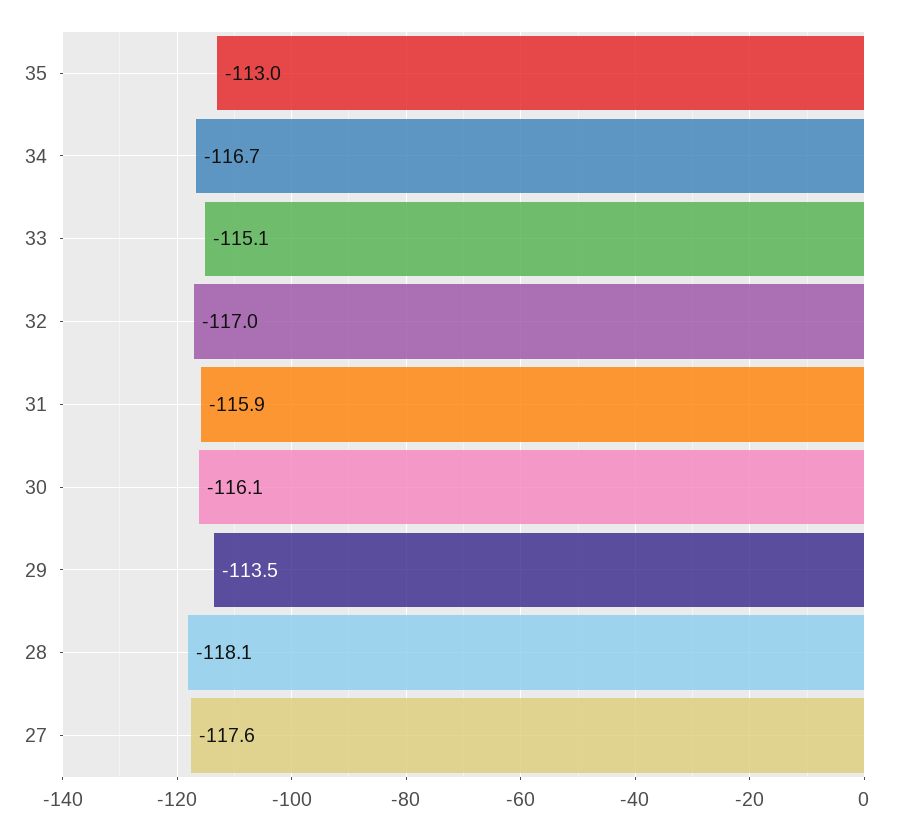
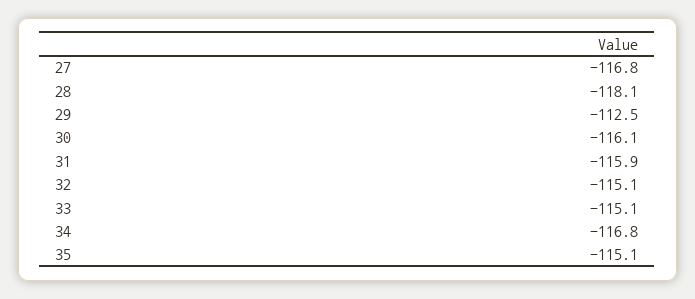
35: -113 -> -115.1
34: -116.7 -> -116.8
32: -117 -> -115.1
29: -113.5 -> -112.5
27: -117.6 -> -116.8

